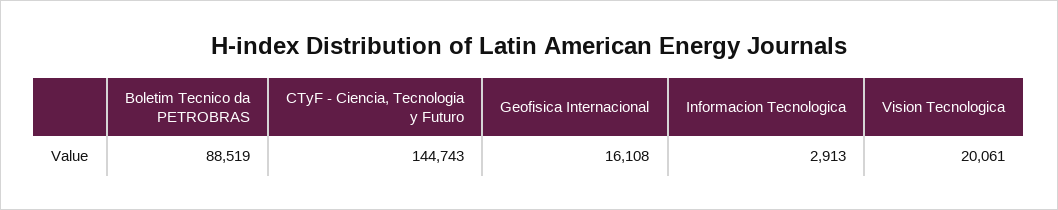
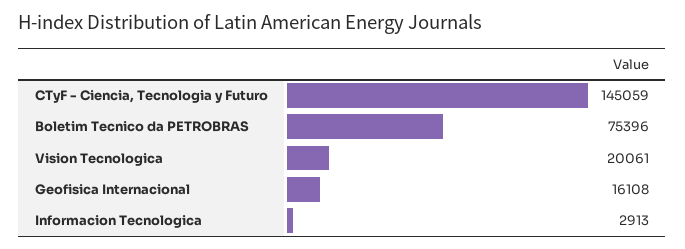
Boletim Tecnico da PETROBRAS: 88519 -> 75396
CTyF - Ciencia, Tecnologia y Futuro: 144743 -> 145059

